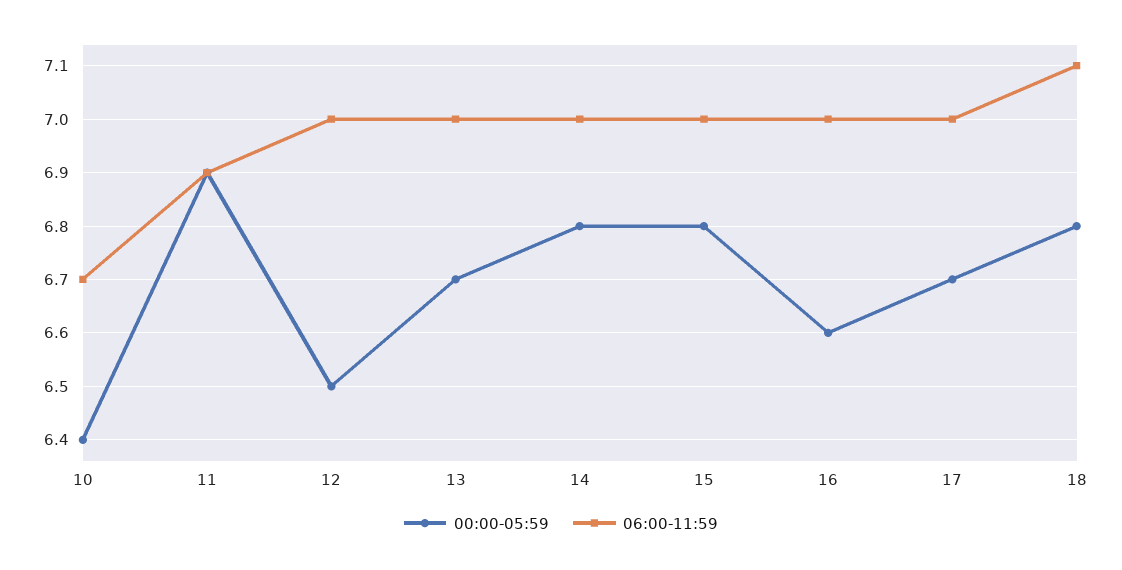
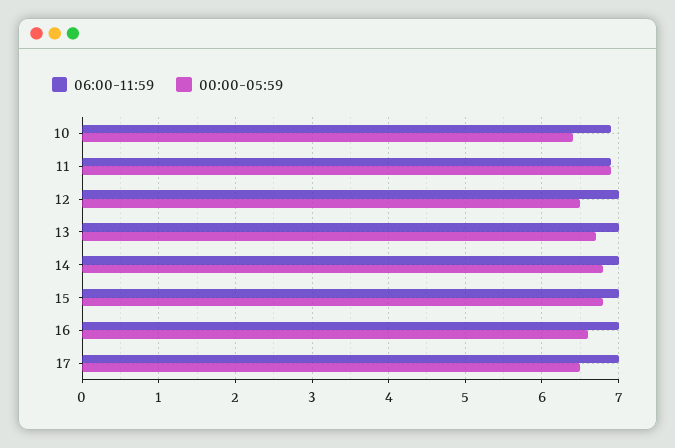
06:00-11:59, 10: 6.7 -> 6.9
00:00-05:59, 17: 6.7 -> 6.5
00:00-05:59, 18: 6.8 -> none
06:00-11:59, 18: 7.1 -> none

